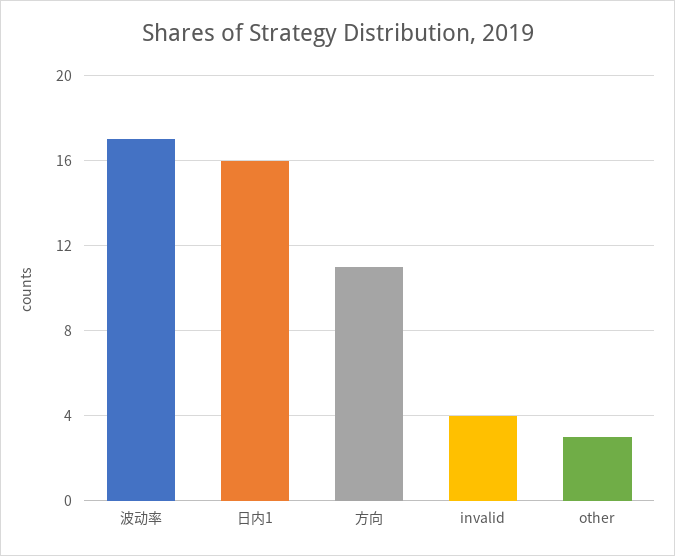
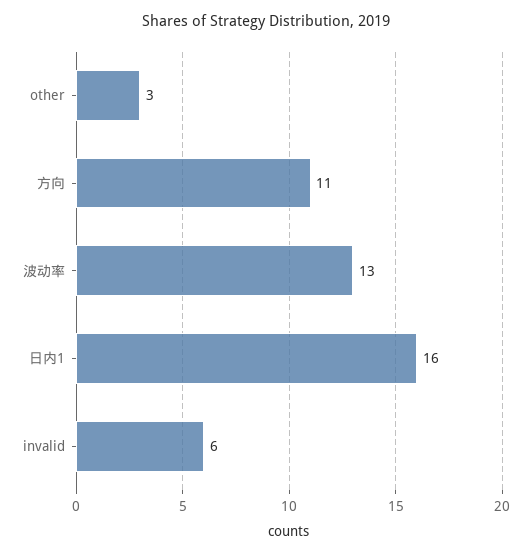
波动率: 17 -> 13
invalid: 4 -> 6

